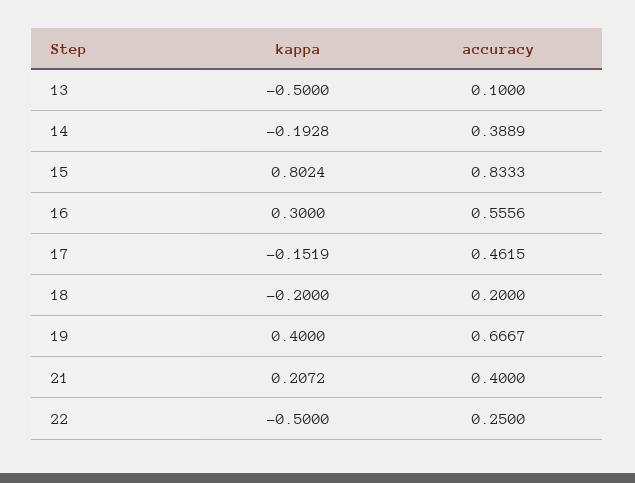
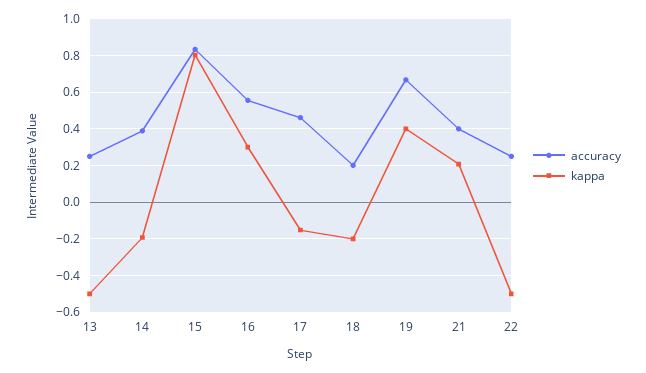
accuracy, 13: 0.1 -> 0.25

